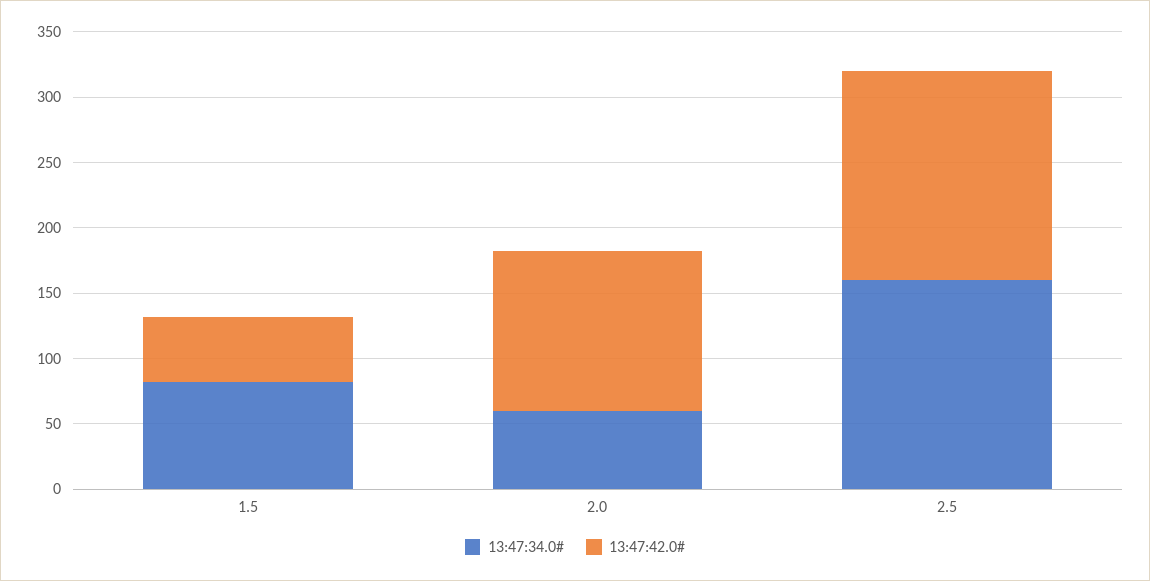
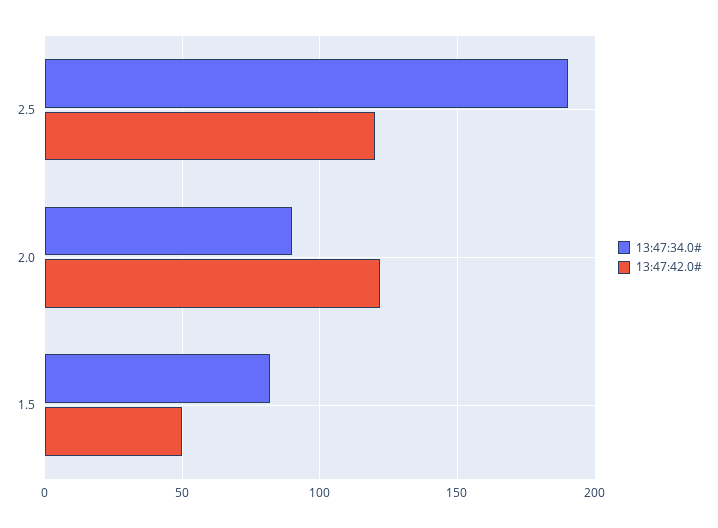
13:47:34.0#, 2.0: 60 -> 90
13:47:34.0#, 2.5: 160 -> 190
13:47:42.0#, 2.5: 160 -> 120

